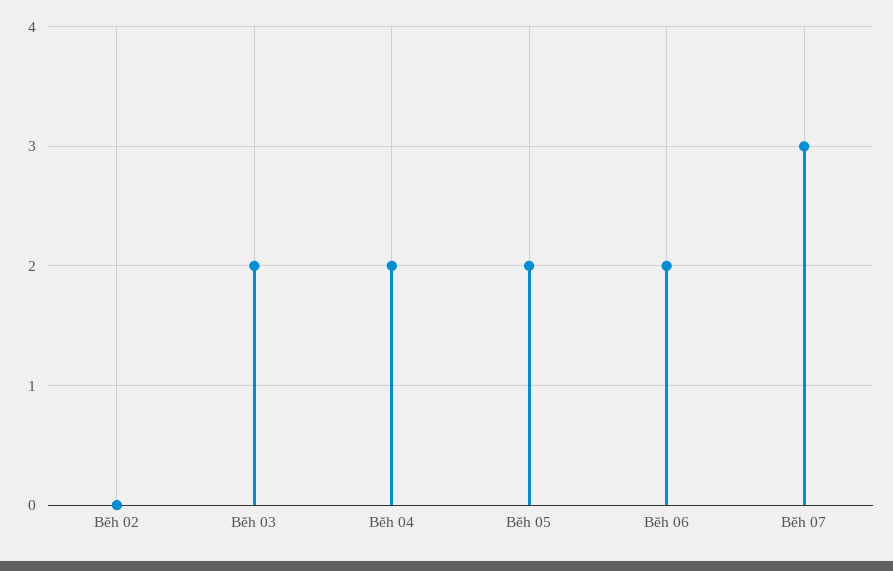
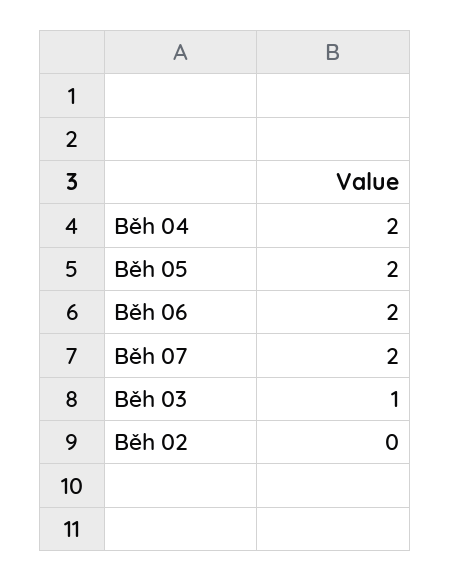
Běh 03: 2 -> 1
Běh 07: 3 -> 2

